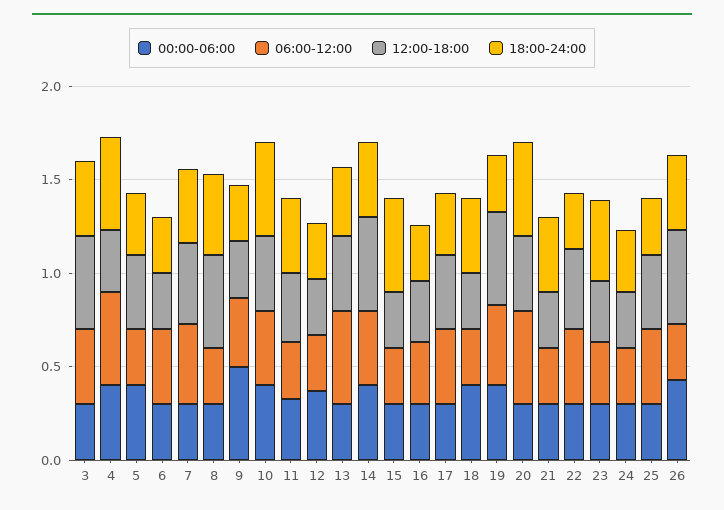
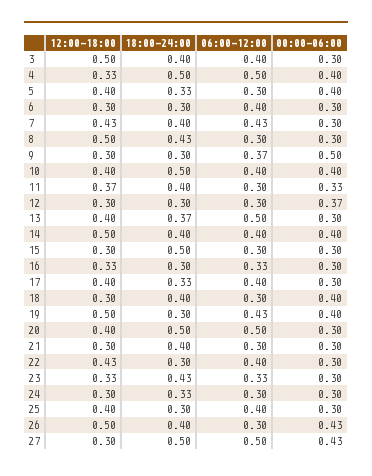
12:00-18:00, 27: none -> 0.3
18:00-24:00, 27: none -> 0.5
06:00-12:00, 27: none -> 0.5
00:00-06:00, 27: none -> 0.43

